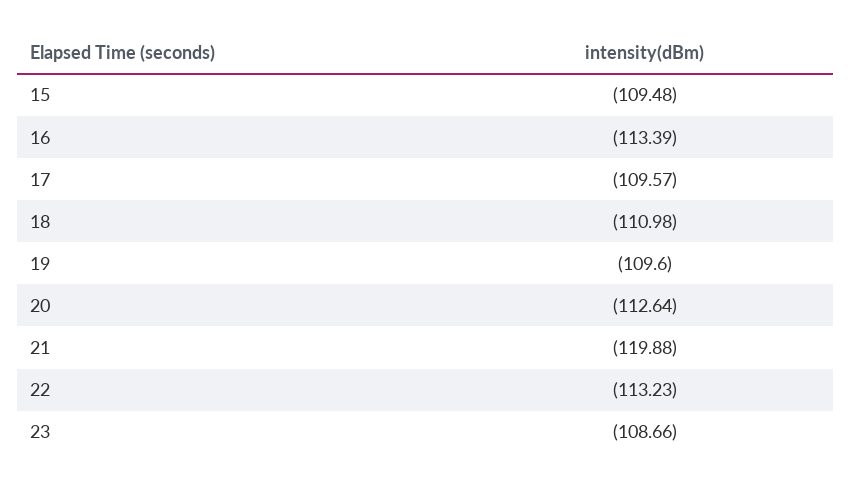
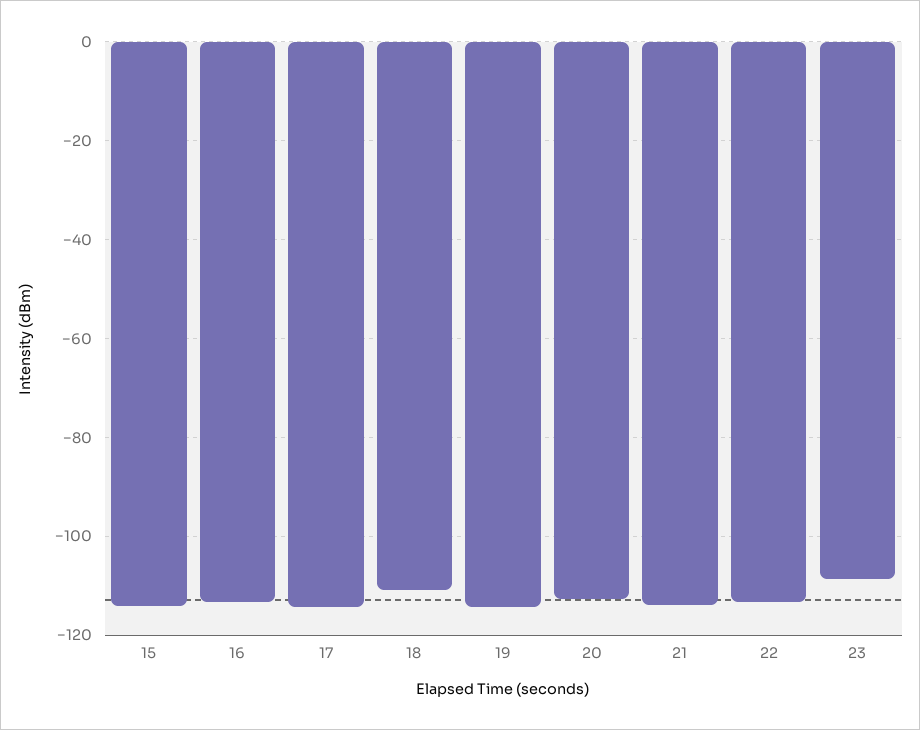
15: -109.48 -> -114
17: -109.57 -> -114
19: -109.6 -> -114
21: -119.88 -> -114

